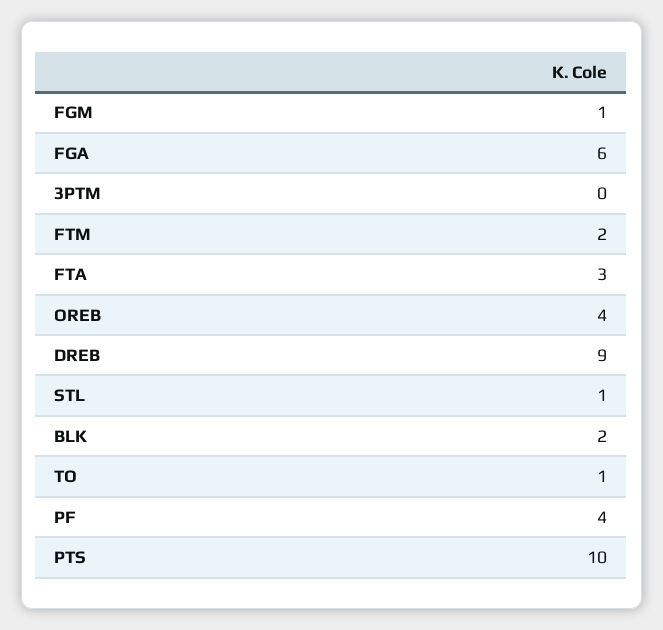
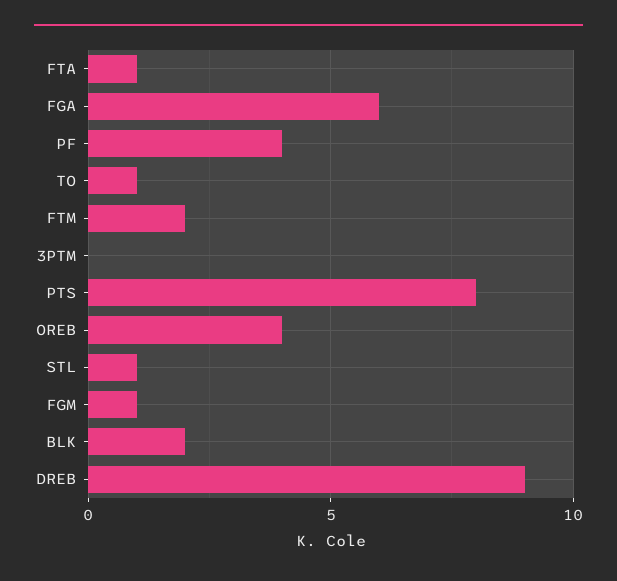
FTA: 3 -> 1
PTS: 10 -> 8

